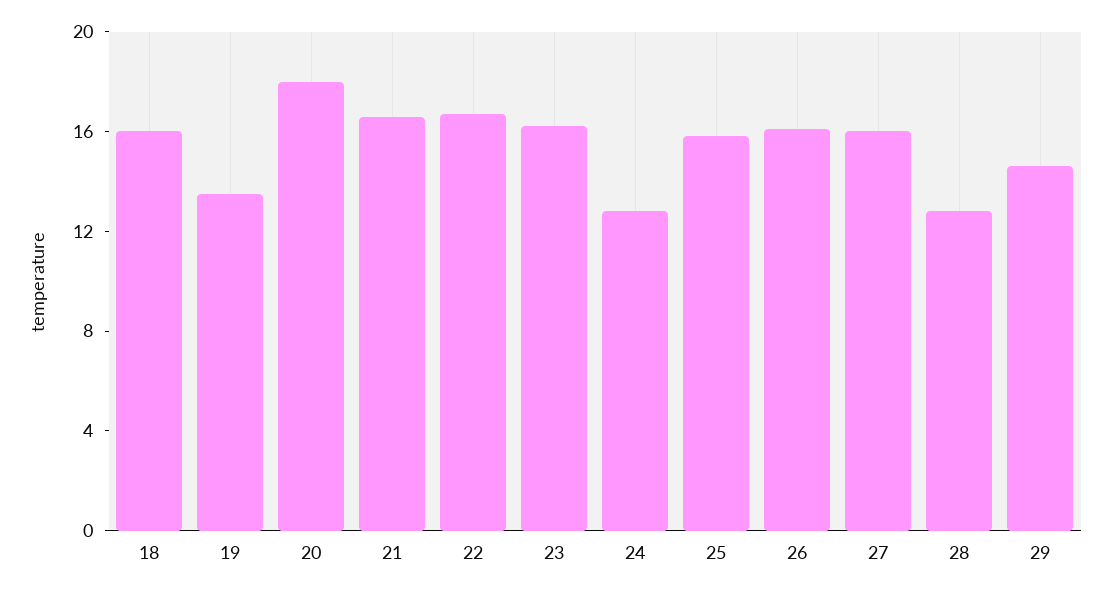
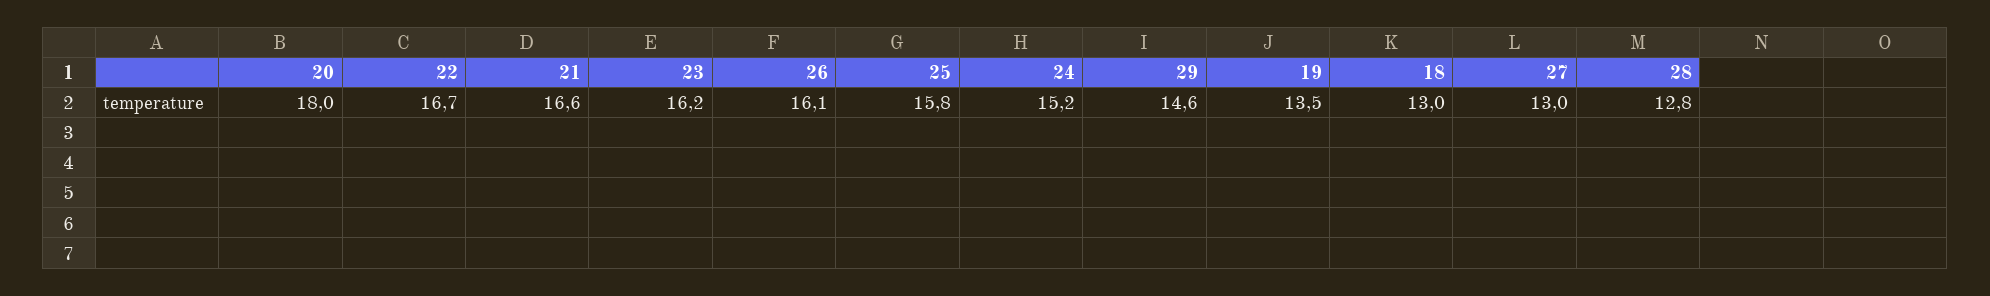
18: 16 -> 13
24: 13 -> 15.2
27: 16 -> 13

